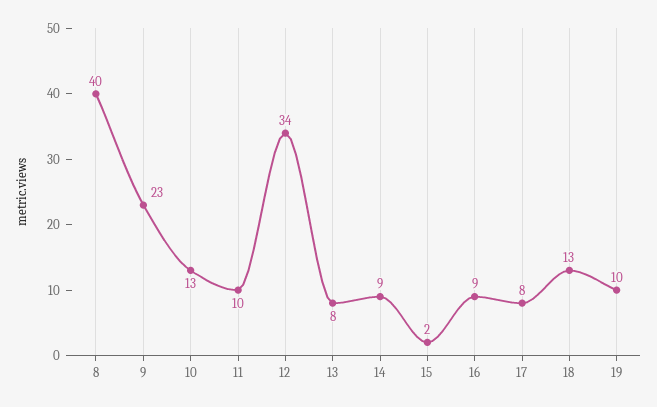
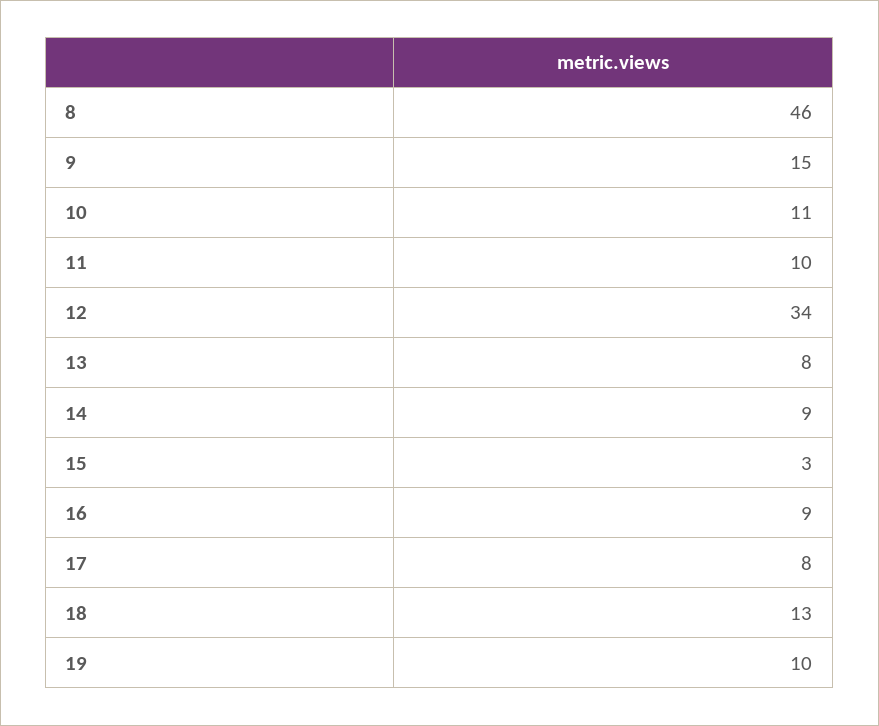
8: 40 -> 46
9: 23 -> 15
10: 13 -> 11
15: 2 -> 3

